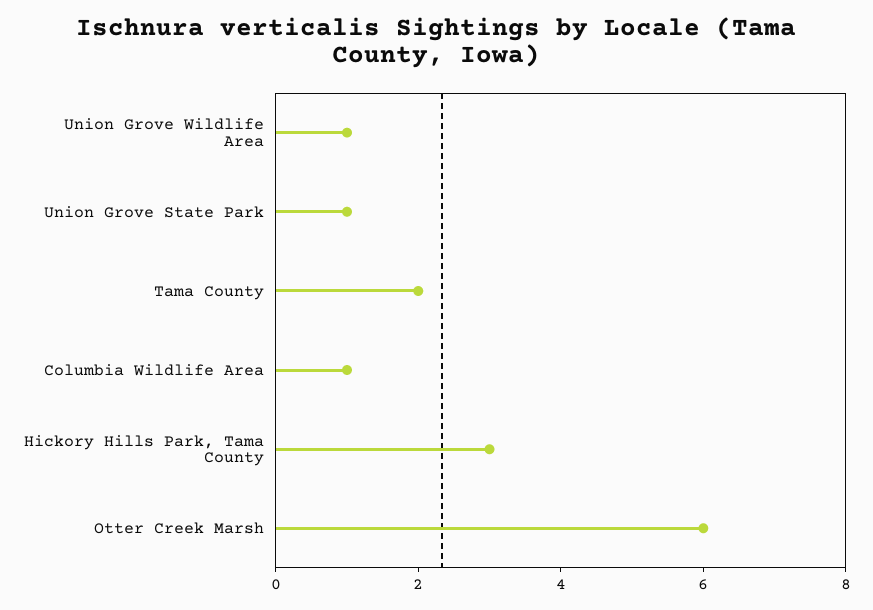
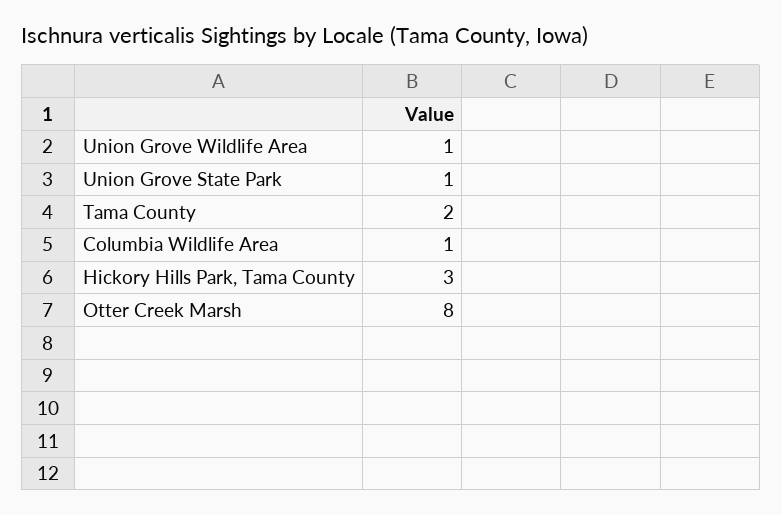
Otter Creek Marsh: 6 -> 8

